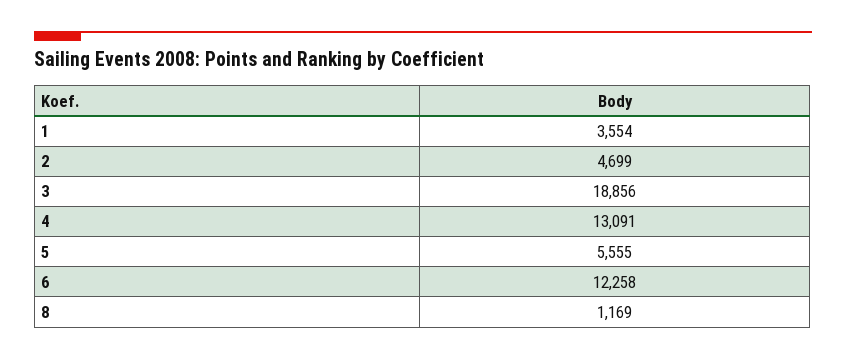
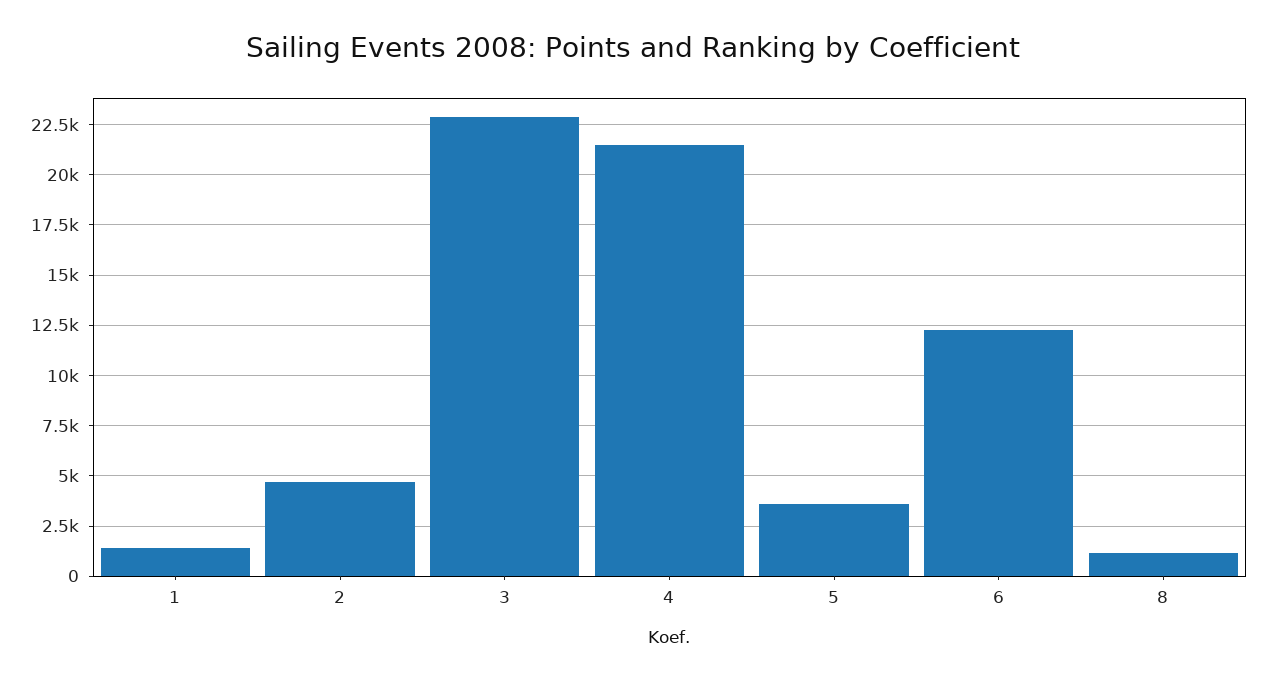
1: 3554 -> 1500
3: 18856 -> 23000
4: 13091 -> 21500
5: 5555 -> 3500

